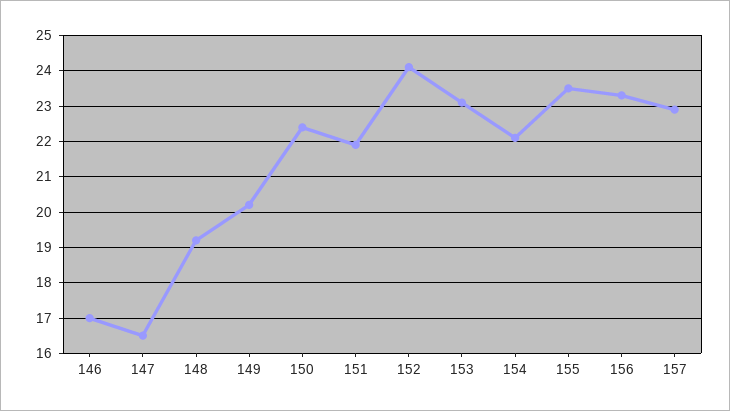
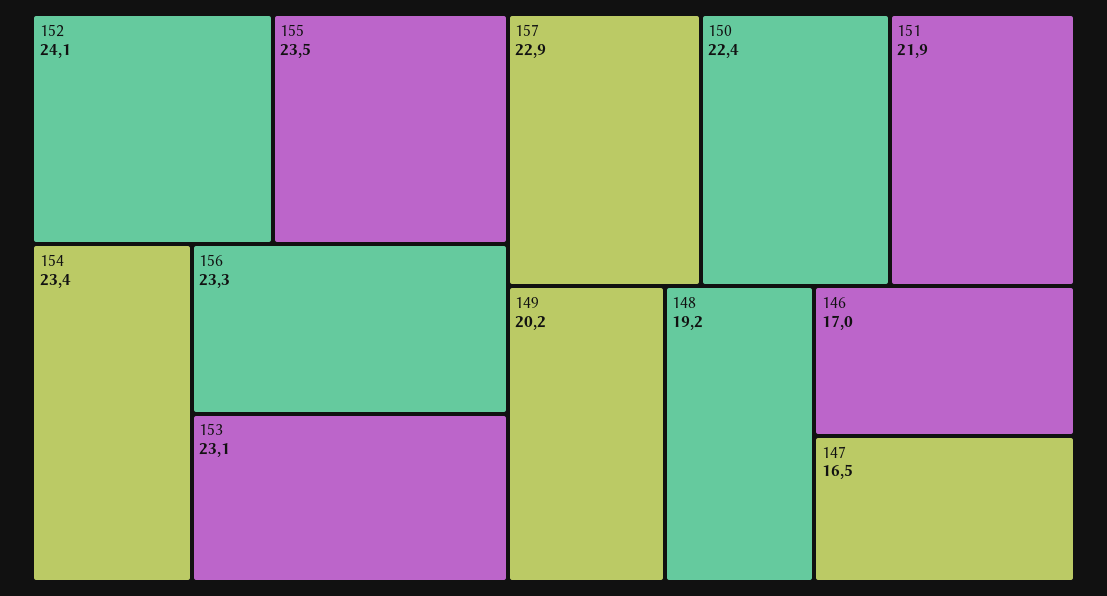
154: 22 -> 23.4

